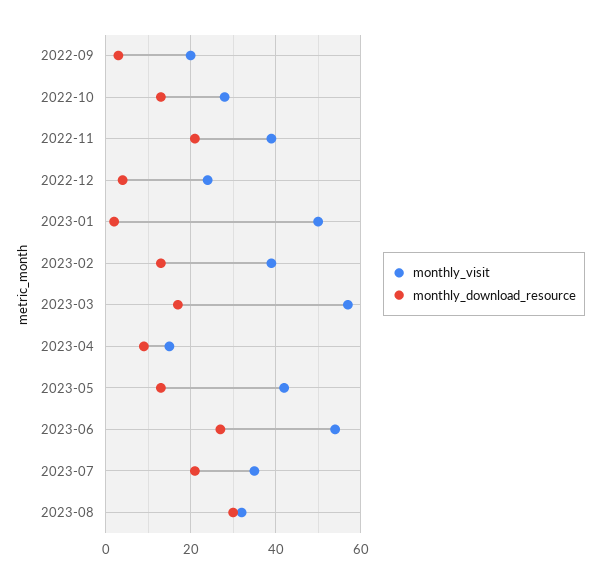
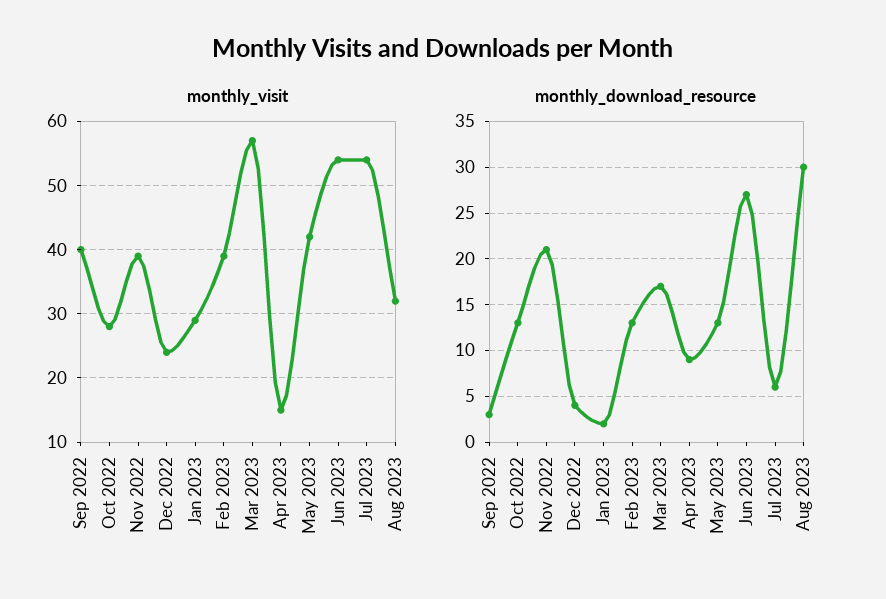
monthly_visit, 2022-09: 20 -> 40
monthly_visit, 2023-01: 50 -> 29
monthly_visit, 2023-07: 35 -> 54
monthly_download_resource, 2023-07: 20 -> 6

